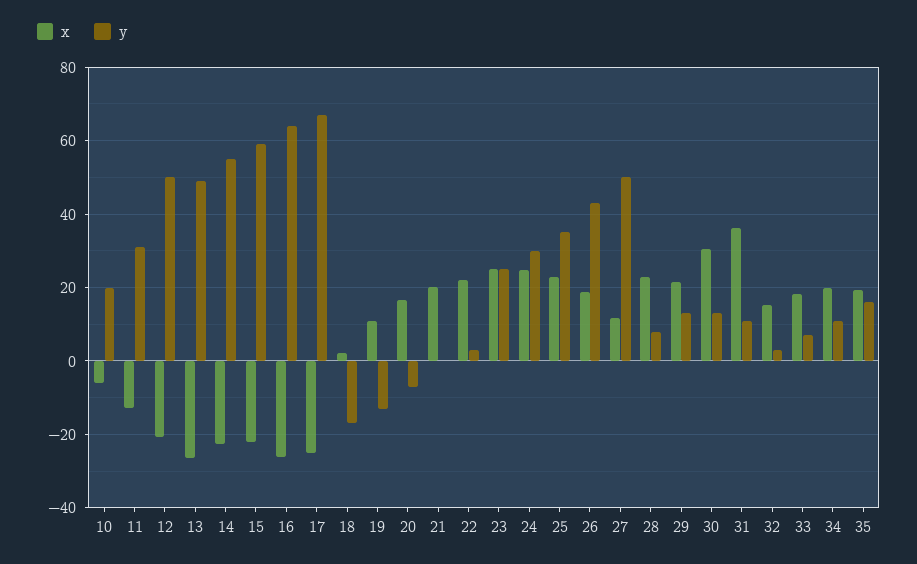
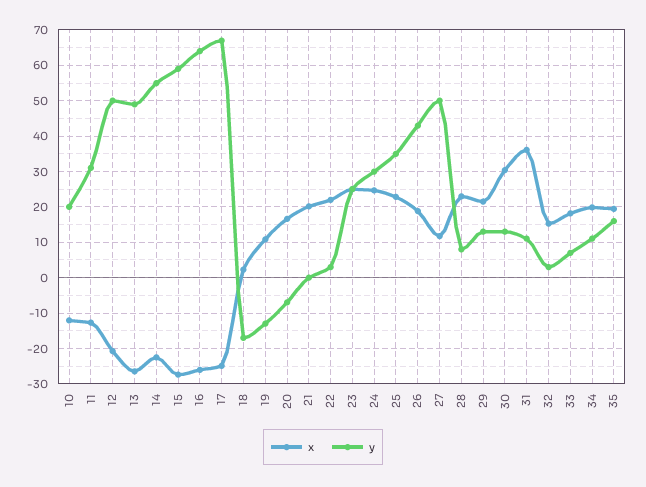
x, 10: -6 -> -12
x, 15: -22 -> -28

